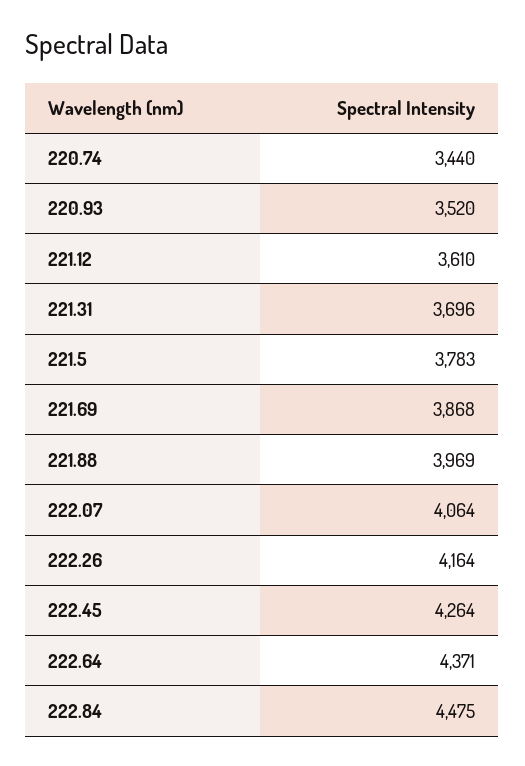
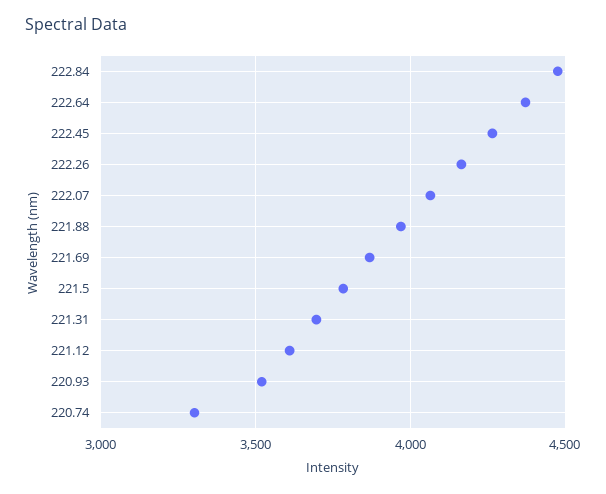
220.74: 3440 -> 3300

